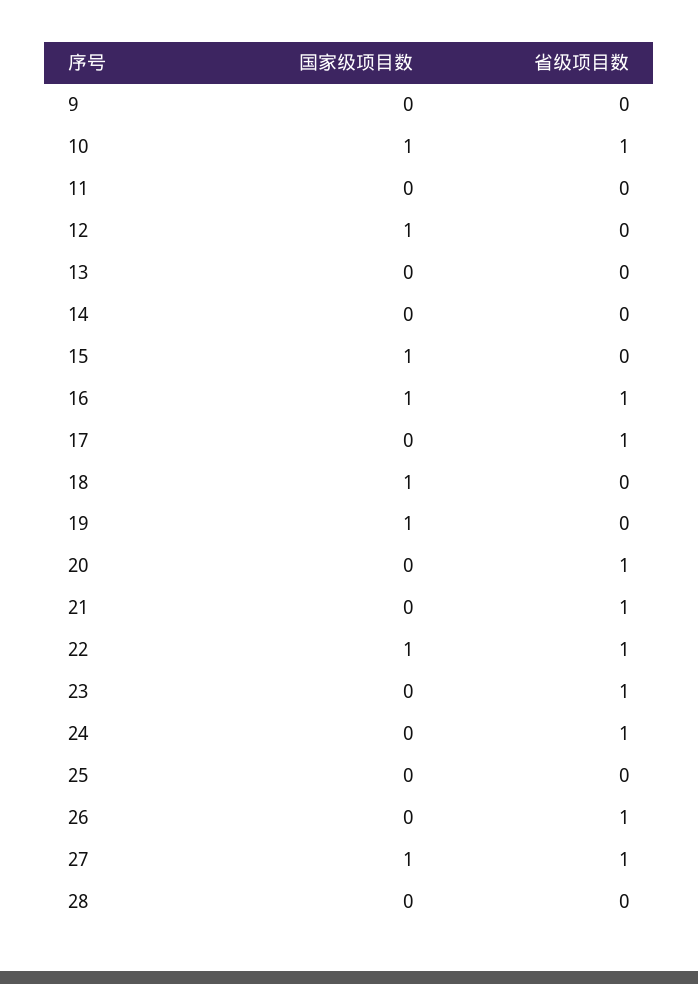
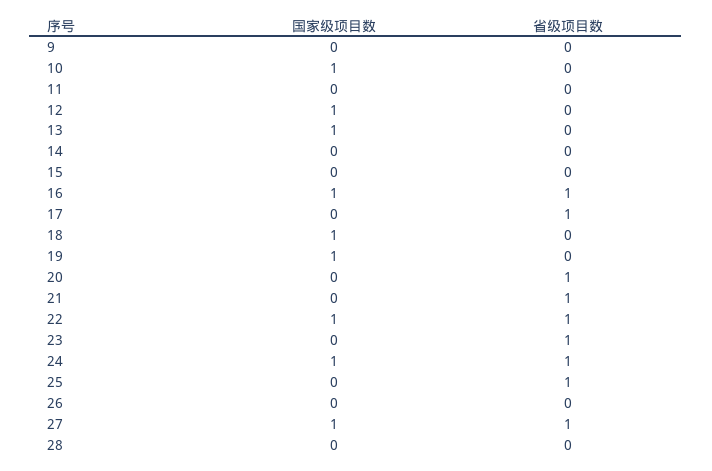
省级项目数, 10: 1 -> 0
国家级项目数, 13: 0 -> 1
国家级项目数, 15: 1 -> 0
国家级项目数, 24: 0 -> 1
省级项目数, 25: 0 -> 1
省级项目数, 26: 1 -> 0

